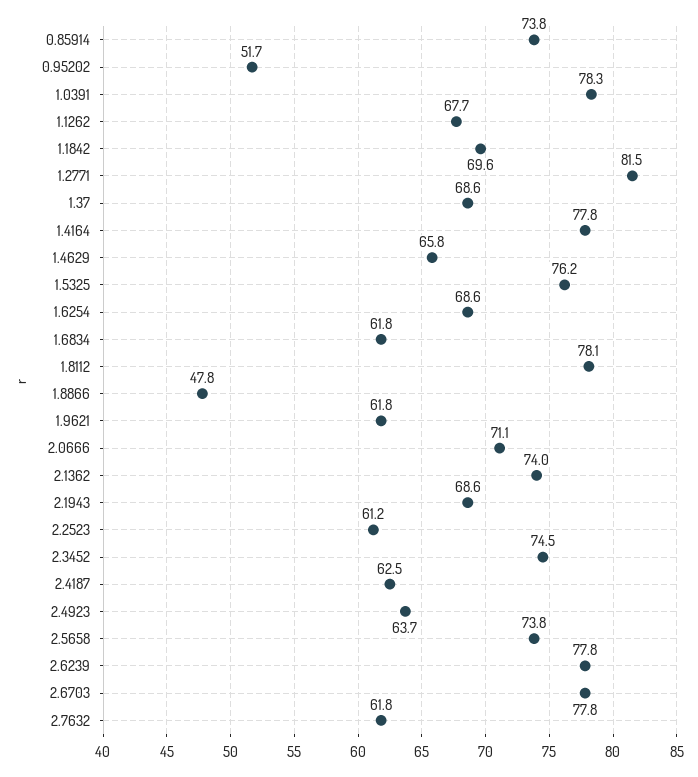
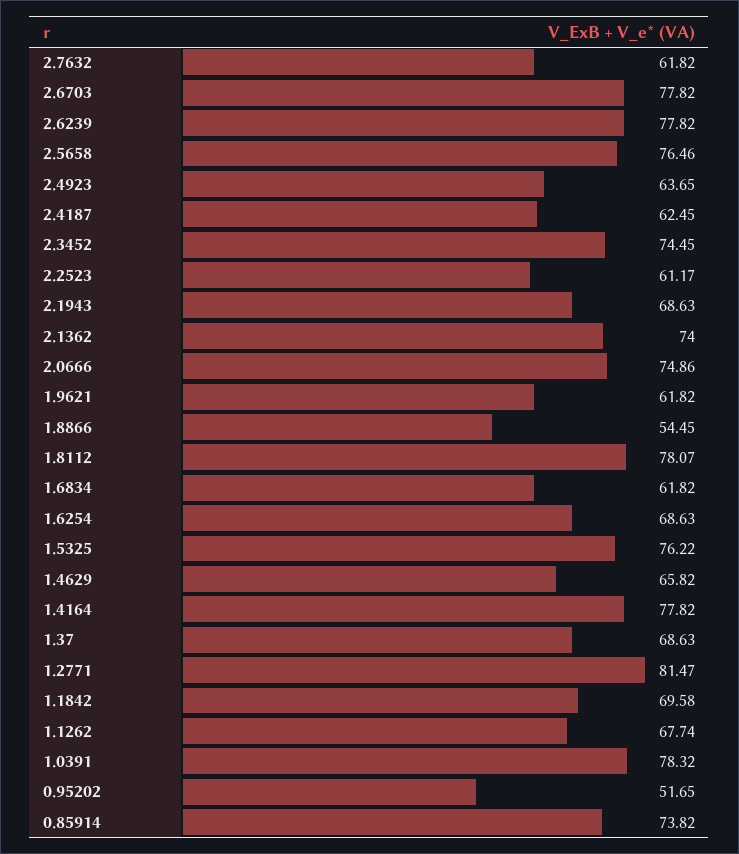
1.8866: 47.8 -> 54.45
2.0666: 71.1 -> 74.86
2.5658: 73.8 -> 76.46

